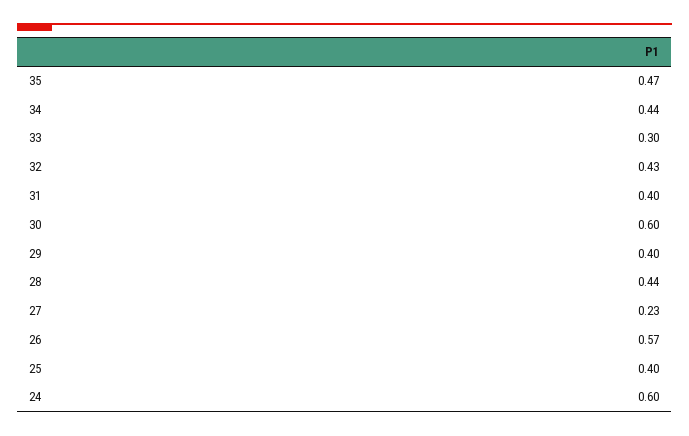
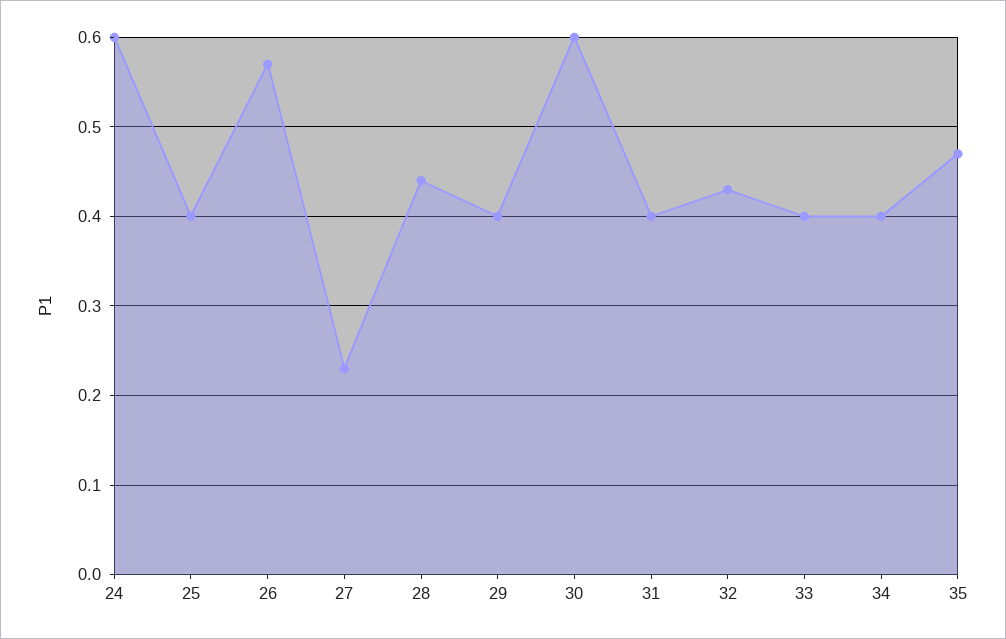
34: 0.44 -> 0.4
33: 0.3 -> 0.4

